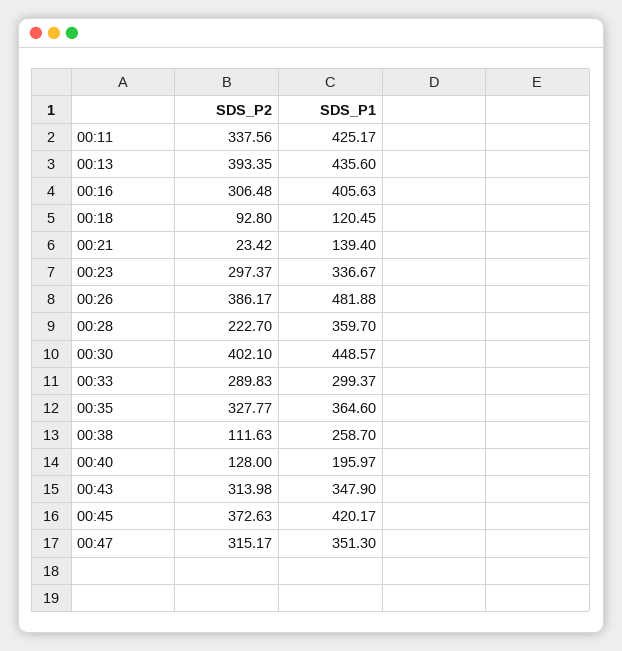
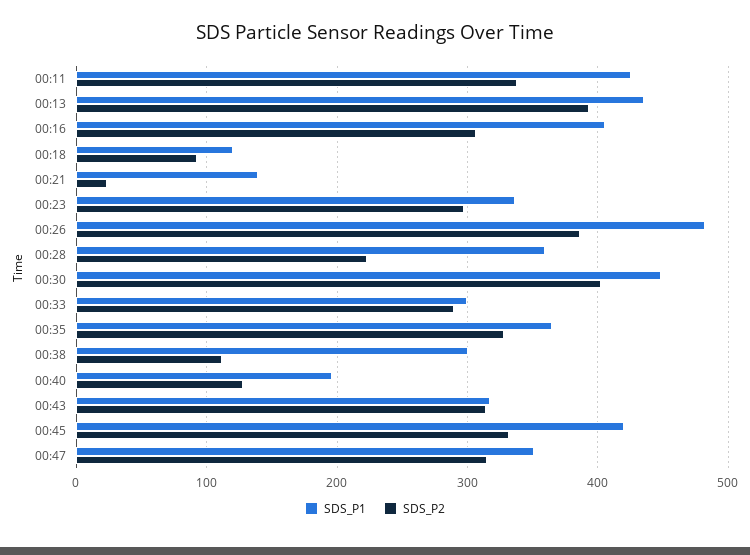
SDS_P1, 00:38: 258.7 -> 300
SDS_P1, 00:43: 347.9 -> 320
SDS_P2, 00:45: 372.63 -> 330

